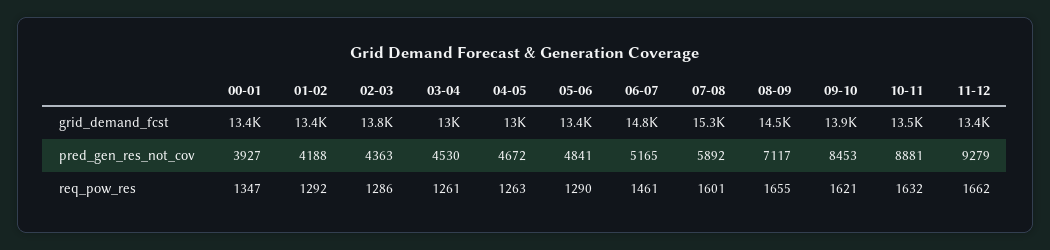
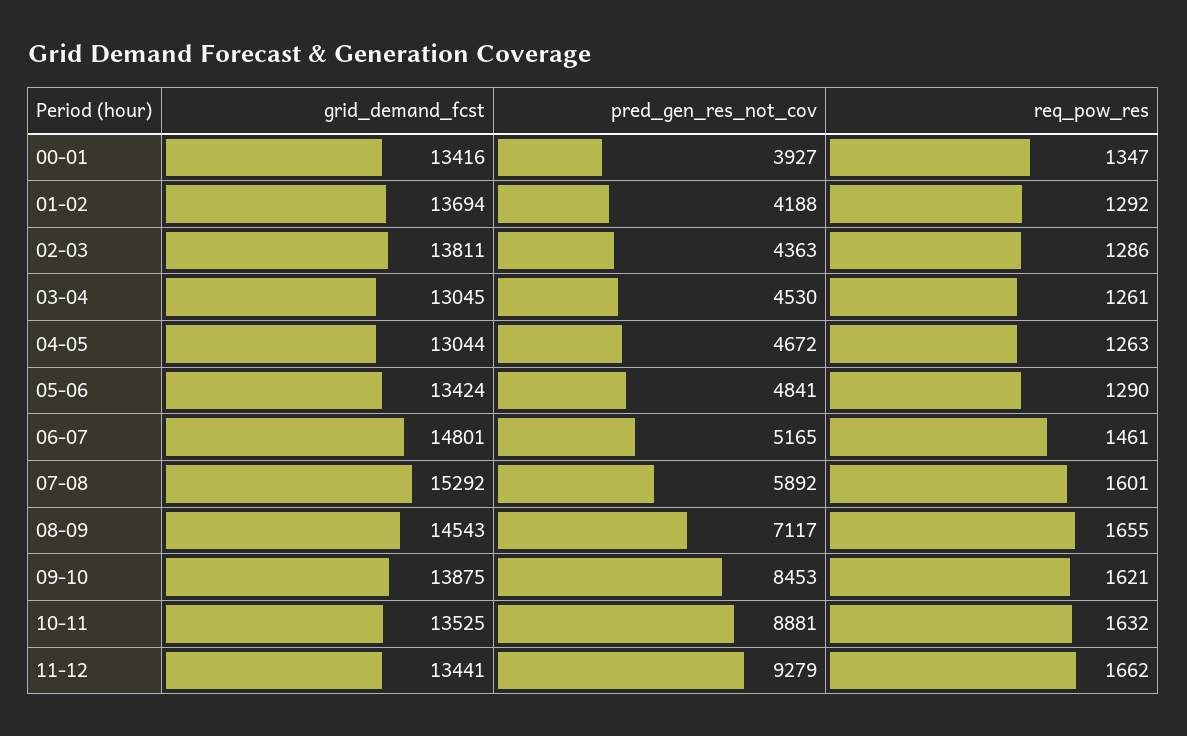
01-02, grid_demand_fcst: 13400 -> 13694

